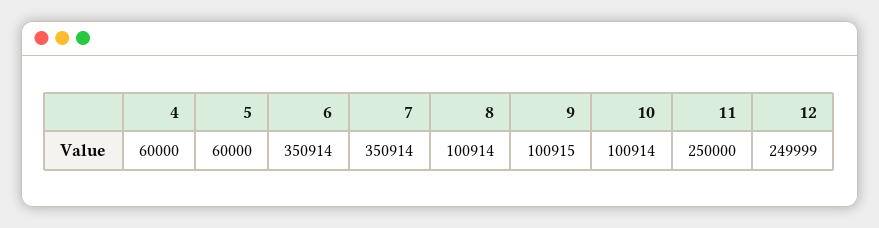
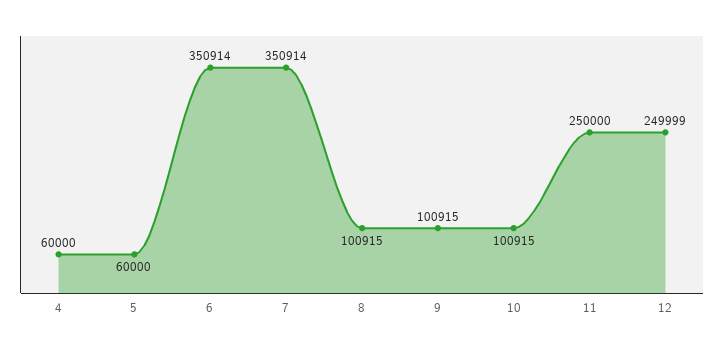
8: 100914 -> 100915
10: 100914 -> 100915

